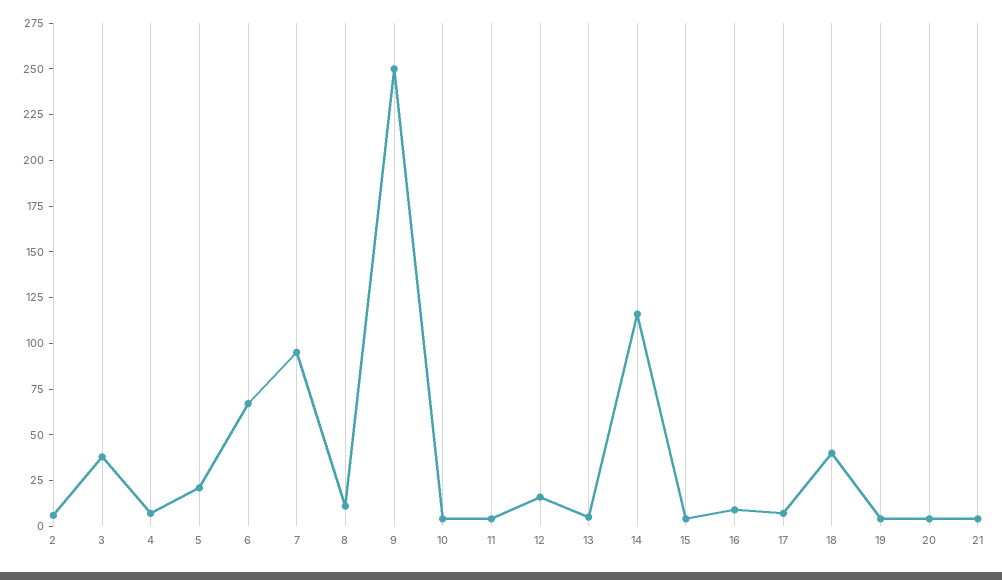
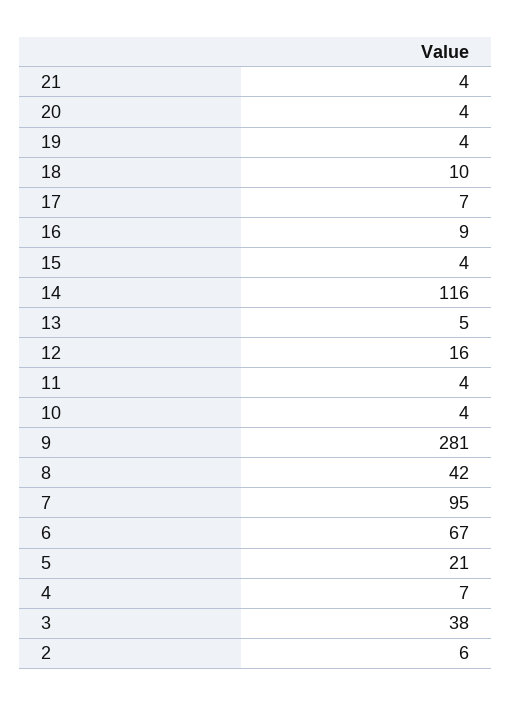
8: 10 -> 42
9: 250 -> 281
18: 40 -> 10

